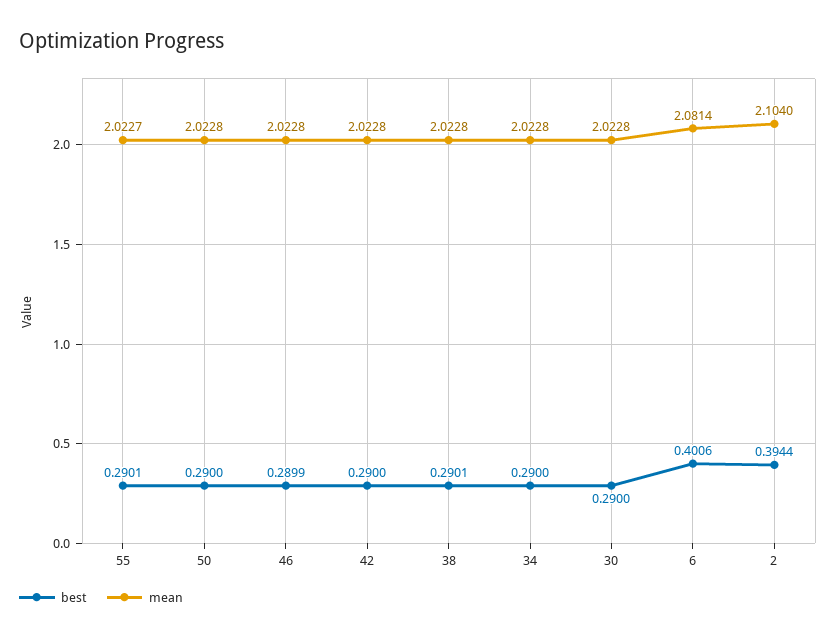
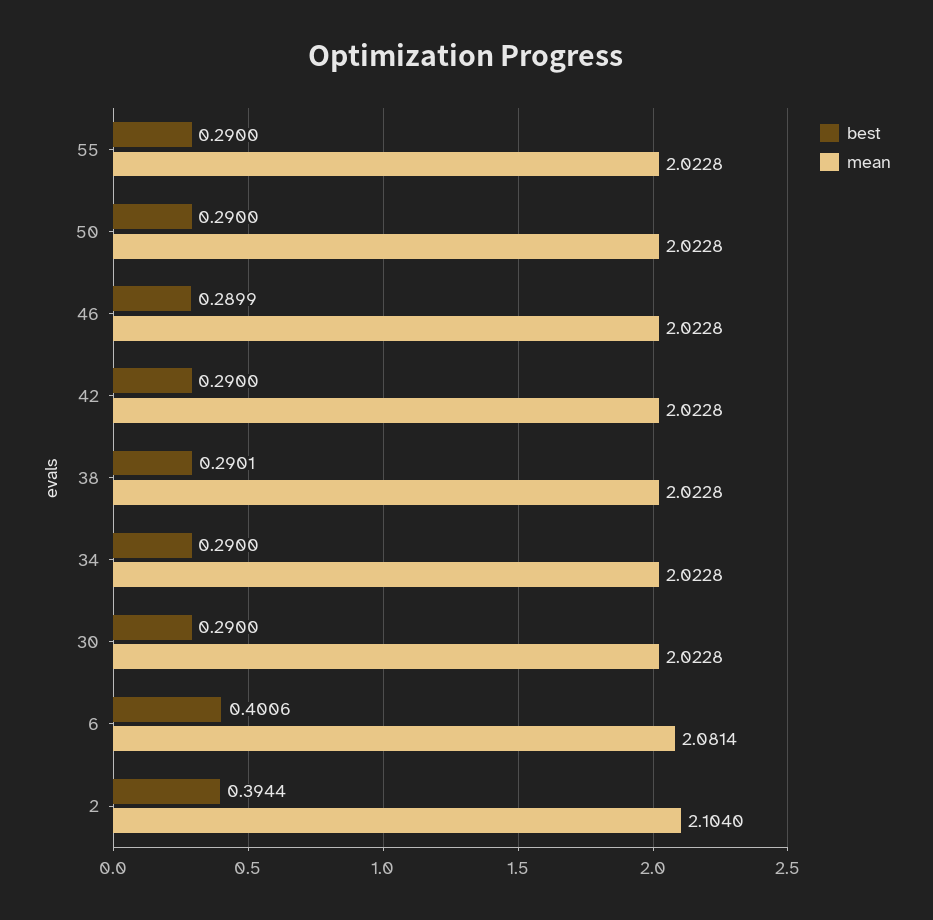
best, 55: 0.2901 -> 0.29
mean, 55: 2.0227 -> 2.0228

